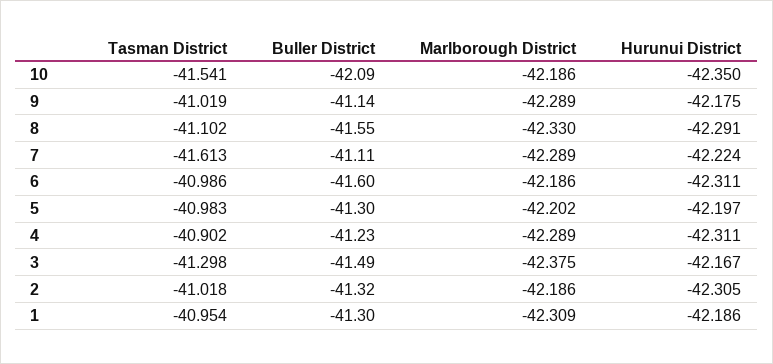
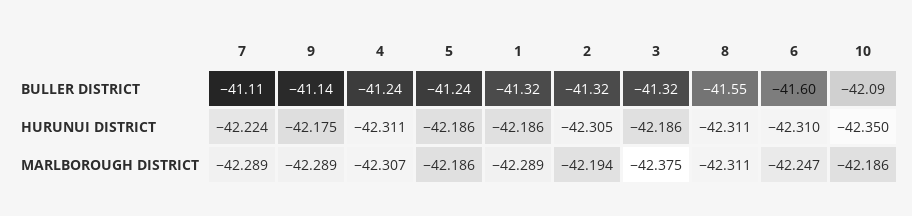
Tasman District, 10: -41.541 -> none
Tasman District, 9: -41.019 -> none
Tasman District, 8: -41.102 -> none
Marlborough District, 8: -42.33 -> -42.311
Hurunui District, 8: -42.291 -> -42.311
Tasman District, 7: -41.613 -> none
Tasman District, 6: -40.986 -> none
Marlborough District, 6: -42.186 -> -42.247
Hurunui District, 6: -42.311 -> -42.31
Tasman District, 5: -40.983 -> none
Buller District, 5: -41.3 -> -41.24
Marlborough District, 5: -42.202 -> -42.186
Hurunui District, 5: -42.197 -> -42.186
Tasman District, 4: -40.902 -> none
Buller District, 4: -41.23 -> -41.24
Marlborough District, 4: -42.289 -> -42.307
Tasman District, 3: -41.298 -> none
Buller District, 3: -41.49 -> -41.32
Hurunui District, 3: -42.167 -> -42.186
Tasman District, 2: -41.018 -> none
Marlborough District, 2: -42.186 -> -42.194
Tasman District, 1: -40.954 -> none
Buller District, 1: -41.3 -> -41.32
Marlborough District, 1: -42.309 -> -42.289

